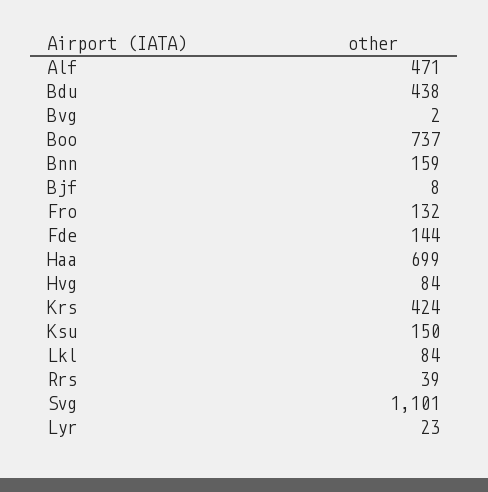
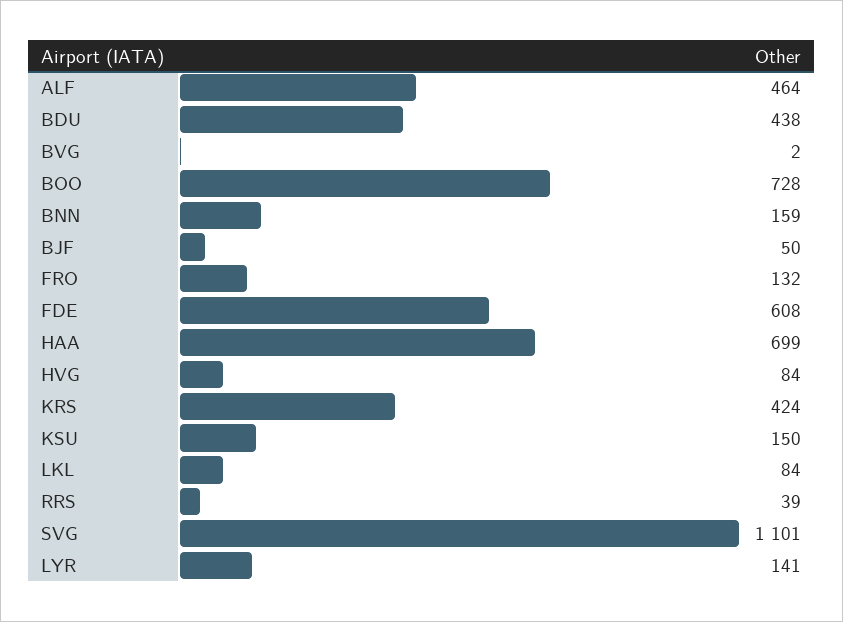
Alf: 471 -> 464
Boo: 737 -> 728
Bjf: 8 -> 50
Fde: 144 -> 608
Lyr: 23 -> 141

